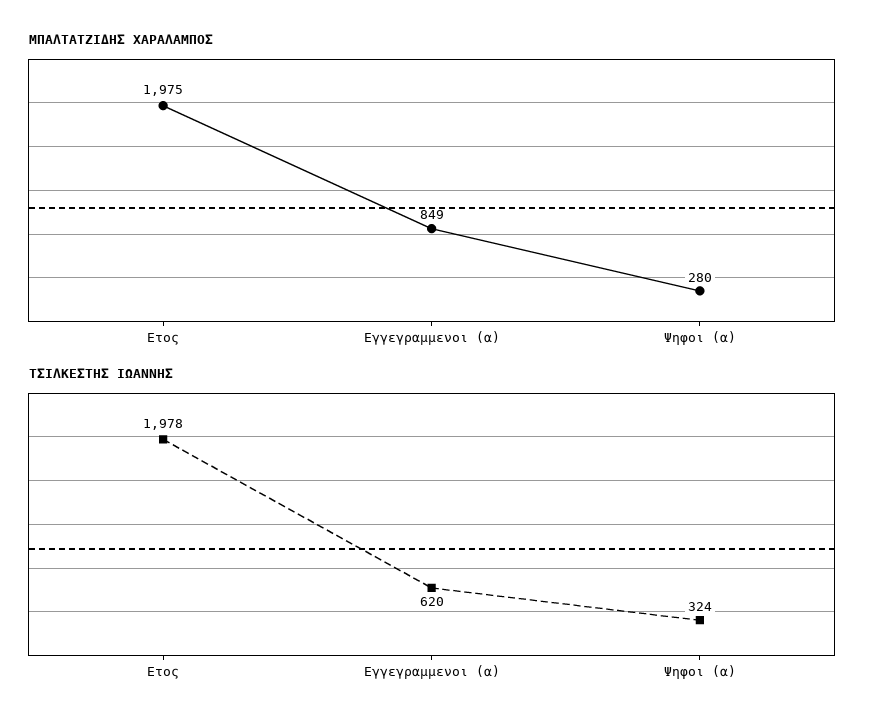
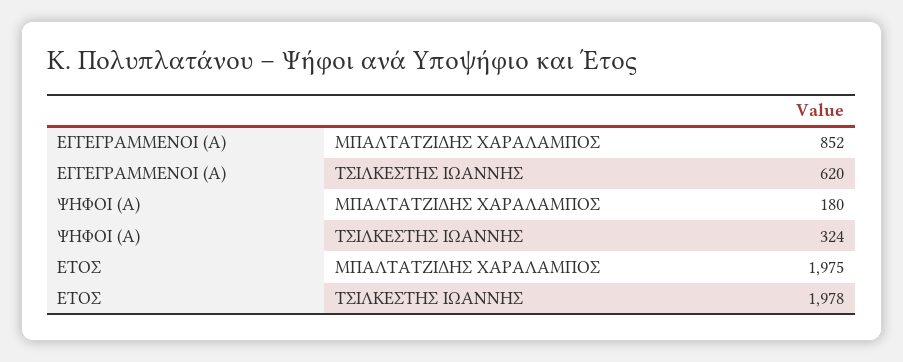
ΜΠΑΛΤΑΤΖΙΔΗΣ ΧΑΡΑΛΑΜΠΟΣ, Εγγεγραμμενοι (α): 849 -> 852
ΜΠΑΛΤΑΤΖΙΔΗΣ ΧΑΡΑΛΑΜΠΟΣ, Ψηφοι (α): 280 -> 180

